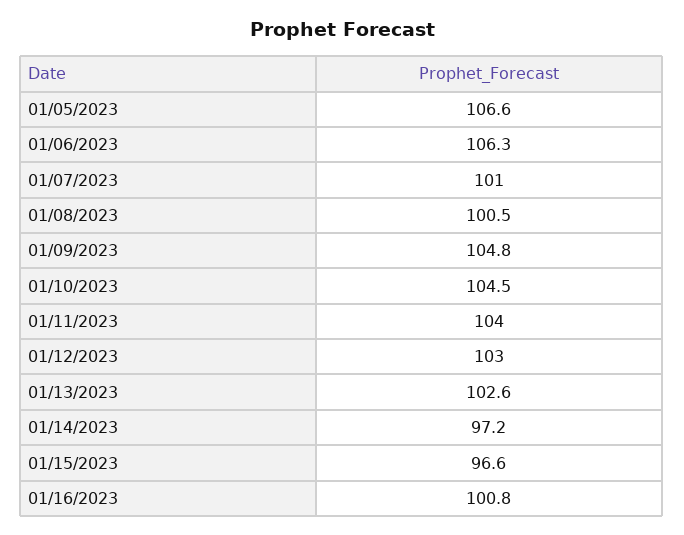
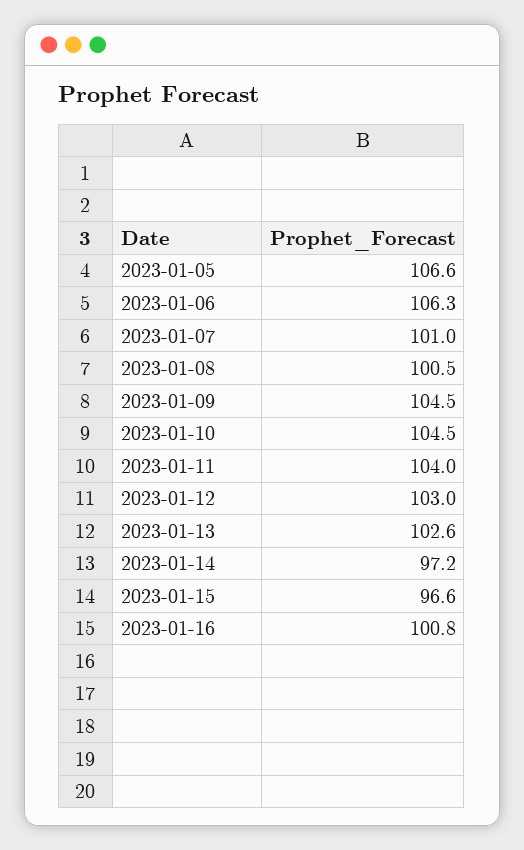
01/09/2023: 104.8 -> 104.5

